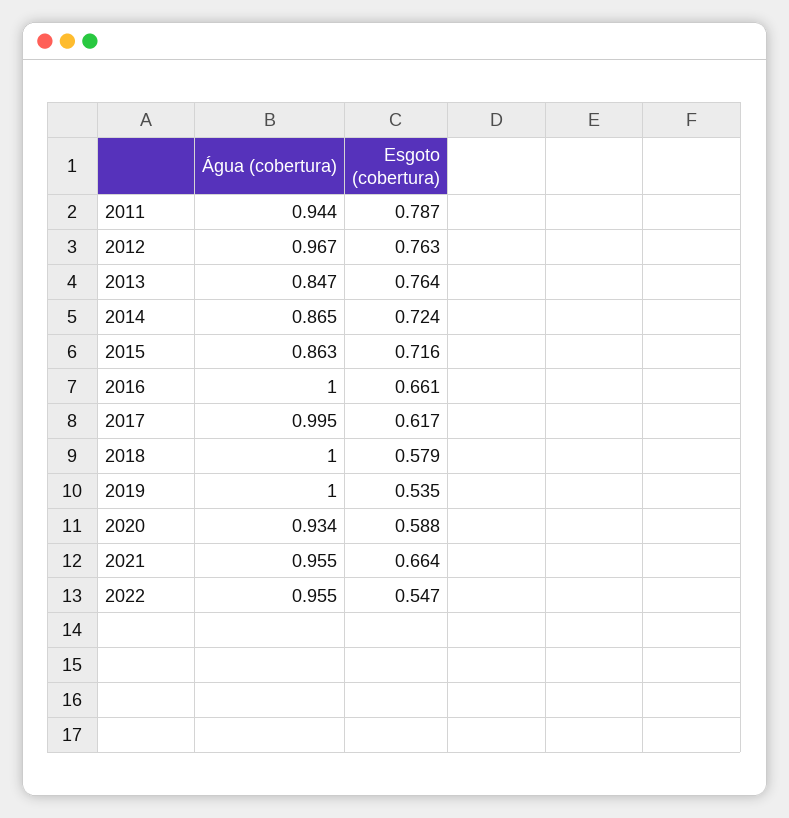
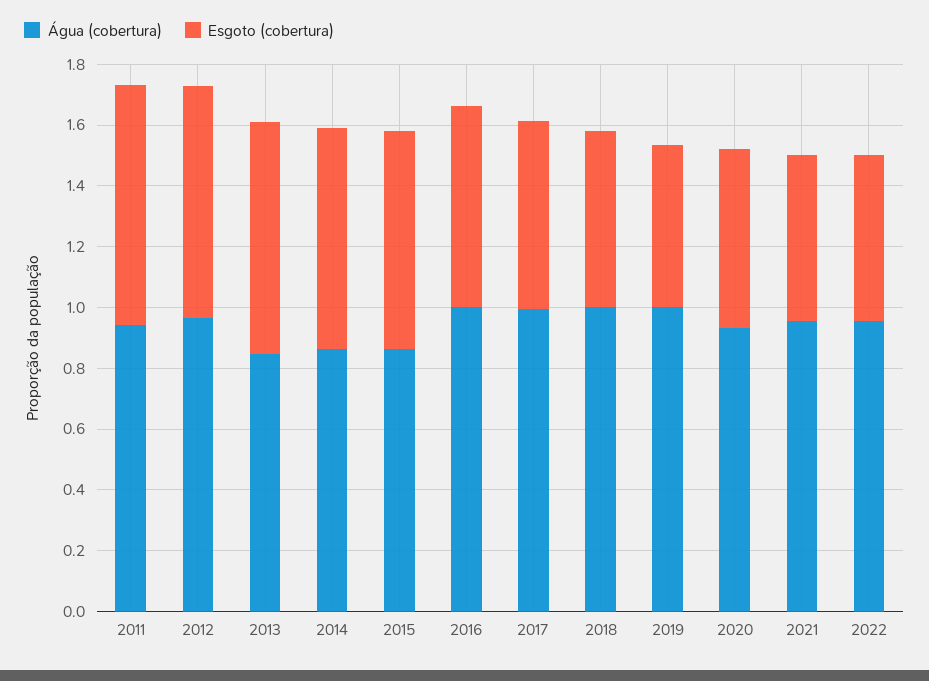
Esgoto (cobertura), 2021: 0.664 -> 0.55

